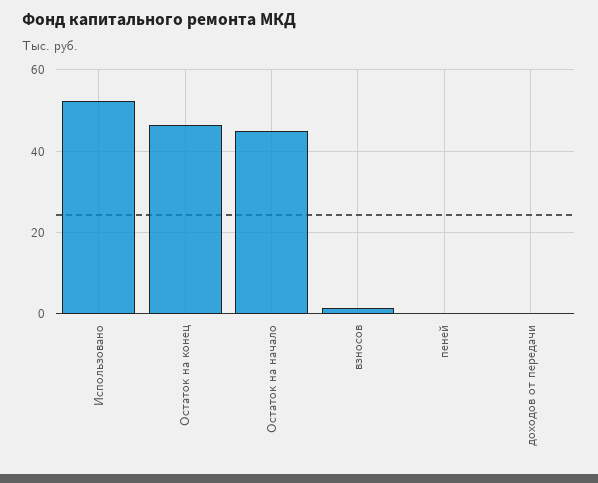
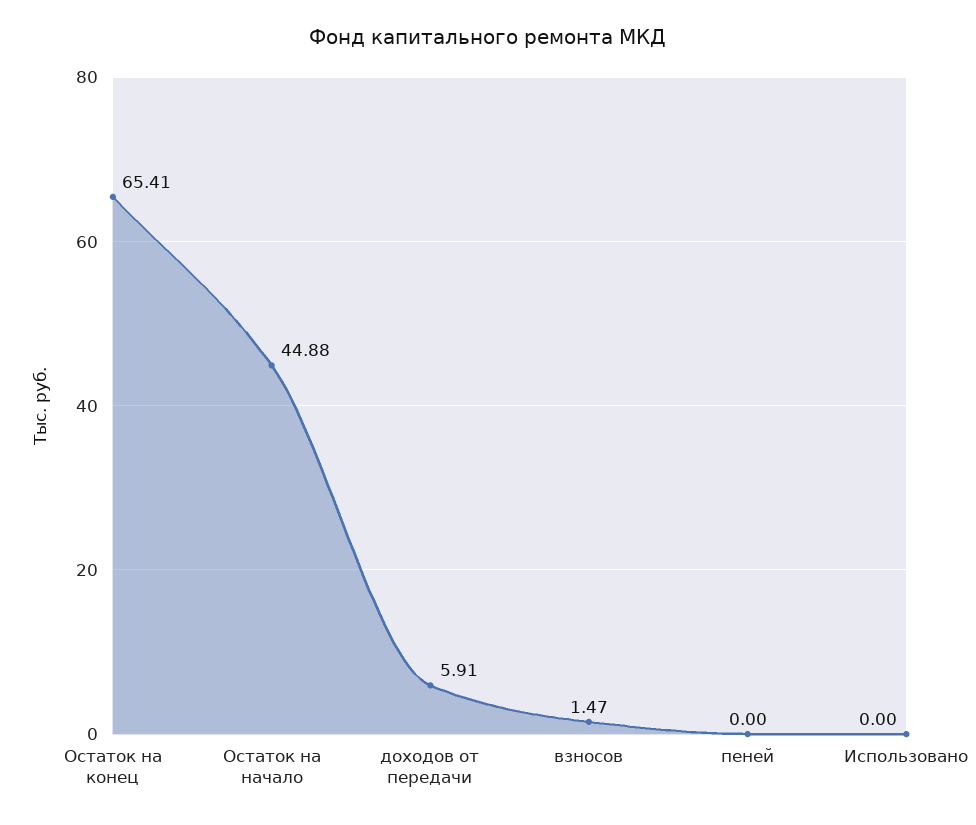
Использовано: 52 -> 0
Остаток на конец: 46 -> 65.41
доходов от передачи: 0 -> 5.91

